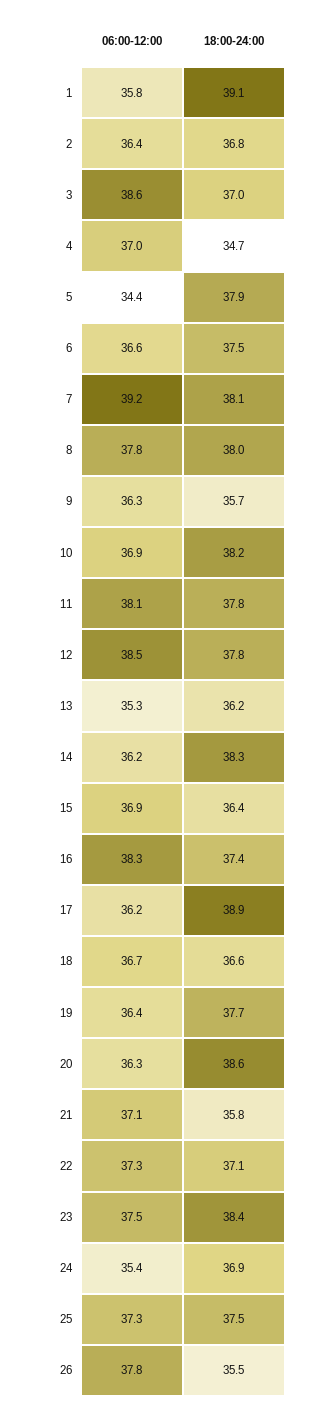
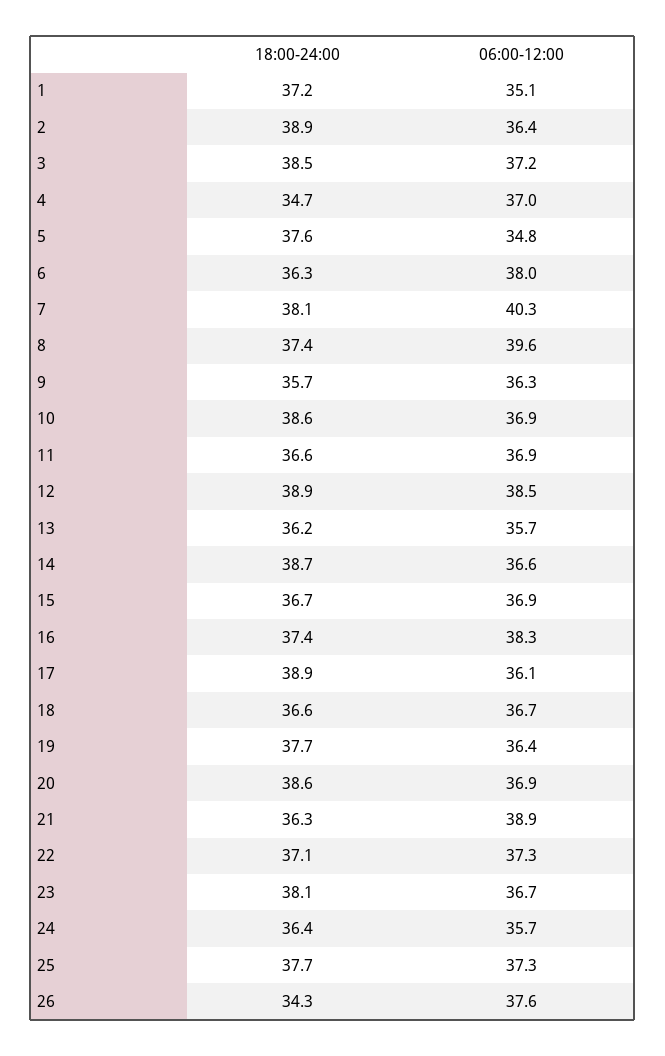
06:00-12:00, 1: 35.8 -> 35.1
18:00-24:00, 1: 39.1 -> 37.2
18:00-24:00, 2: 36.8 -> 38.9
06:00-12:00, 3: 38.6 -> 37.2
18:00-24:00, 3: 37 -> 38.5
06:00-12:00, 5: 34.4 -> 34.8
18:00-24:00, 5: 37.9 -> 37.6
06:00-12:00, 6: 36.6 -> 38
18:00-24:00, 6: 37.5 -> 36.3
06:00-12:00, 7: 39.2 -> 40.3
06:00-12:00, 8: 37.8 -> 39.6
18:00-24:00, 8: 38 -> 37.4
18:00-24:00, 10: 38.2 -> 38.6
06:00-12:00, 11: 38.1 -> 36.9
18:00-24:00, 11: 37.8 -> 36.6
18:00-24:00, 12: 37.8 -> 38.9
06:00-12:00, 13: 35.3 -> 35.7
06:00-12:00, 14: 36.2 -> 36.6
18:00-24:00, 14: 38.3 -> 38.7
18:00-24:00, 15: 36.4 -> 36.7
06:00-12:00, 17: 36.2 -> 36.1
06:00-12:00, 20: 36.3 -> 36.9
06:00-12:00, 21: 37.1 -> 38.9
18:00-24:00, 21: 35.8 -> 36.3
06:00-12:00, 23: 37.5 -> 36.7
18:00-24:00, 23: 38.4 -> 38.1
06:00-12:00, 24: 35.4 -> 35.7
18:00-24:00, 24: 36.9 -> 36.4
18:00-24:00, 25: 37.5 -> 37.7
06:00-12:00, 26: 37.8 -> 37.6
18:00-24:00, 26: 35.5 -> 34.3

